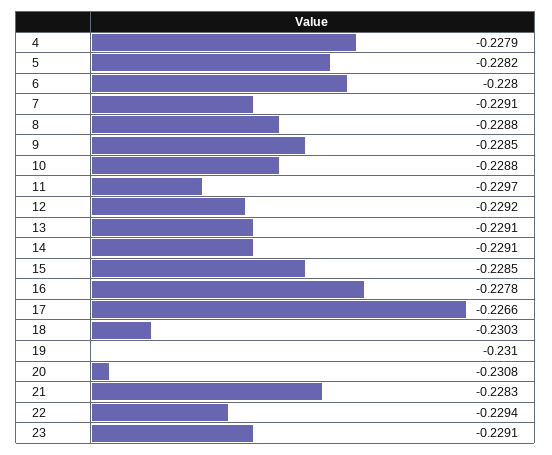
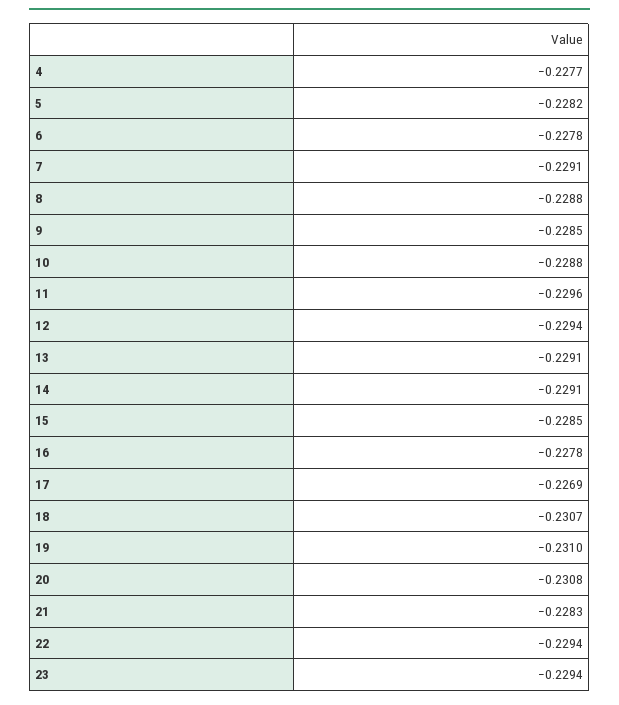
4: -0.2279 -> -0.2277
6: -0.228 -> -0.2278
11: -0.2297 -> -0.2296
12: -0.2292 -> -0.2294
17: -0.2266 -> -0.2269
18: -0.2303 -> -0.2307
23: -0.2291 -> -0.2294

